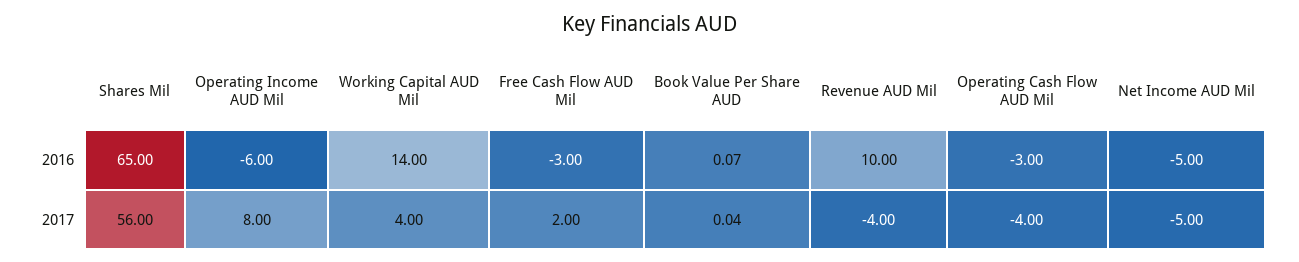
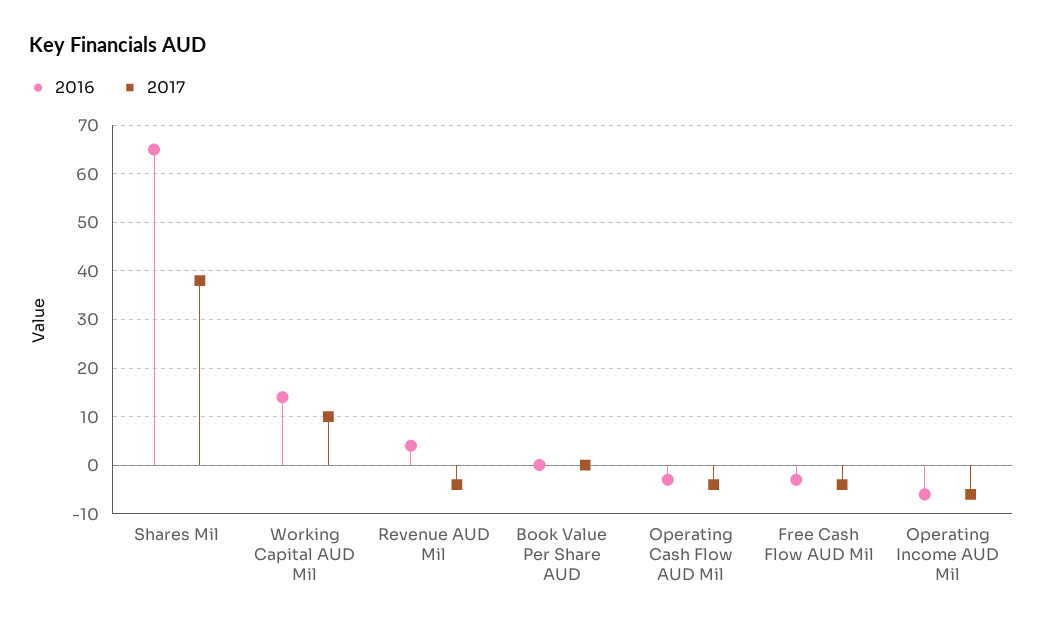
2016, Revenue AUD Mil: 10 -> 4
2016, Net Income AUD Mil: -5 -> none
2017, Shares Mil: 56 -> 38
2017, Operating Income AUD Mil: 8 -> -6
2017, Working Capital AUD Mil: 4 -> 10
2017, Free Cash Flow AUD Mil: 2 -> -4
2017, Net Income AUD Mil: -5 -> none

